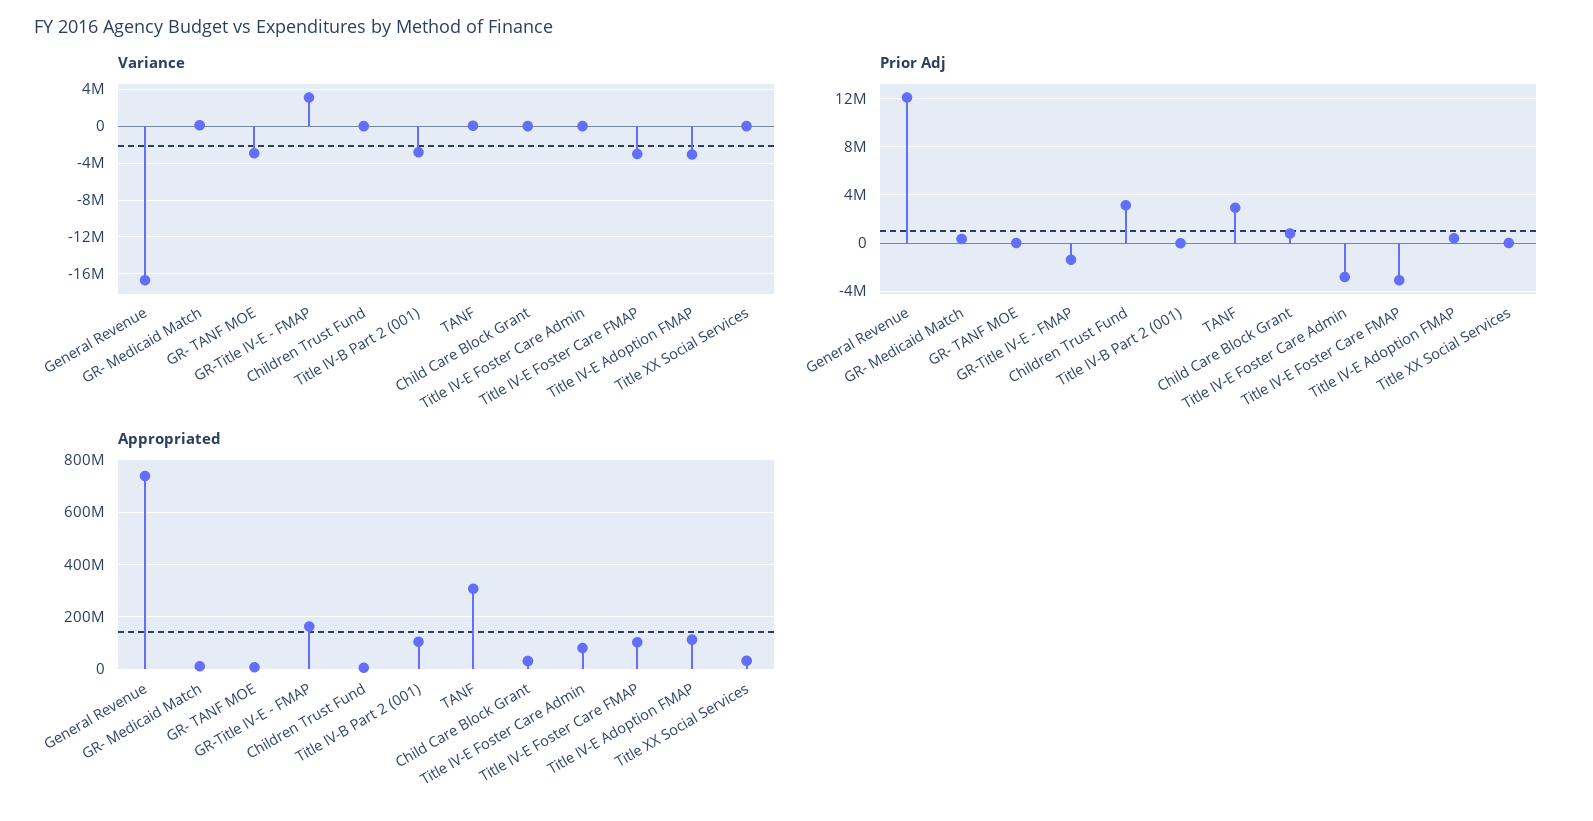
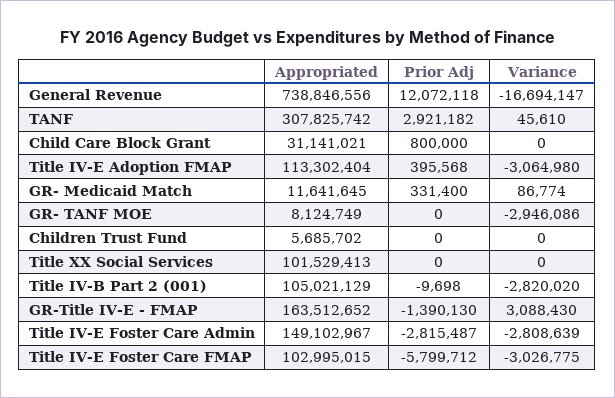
Variance, Title IV-E Foster Care Admin: 0 -> -2808639
Prior Adj, Children Trust Fund: 3000000 -> 0
Prior Adj, Title IV-E Foster Care FMAP: -3000000 -> -5799712
Appropriated, Title IV-E Foster Care Admin: 75000000 -> 149102967
Appropriated, Title XX Social Services: 25000000 -> 101529413

